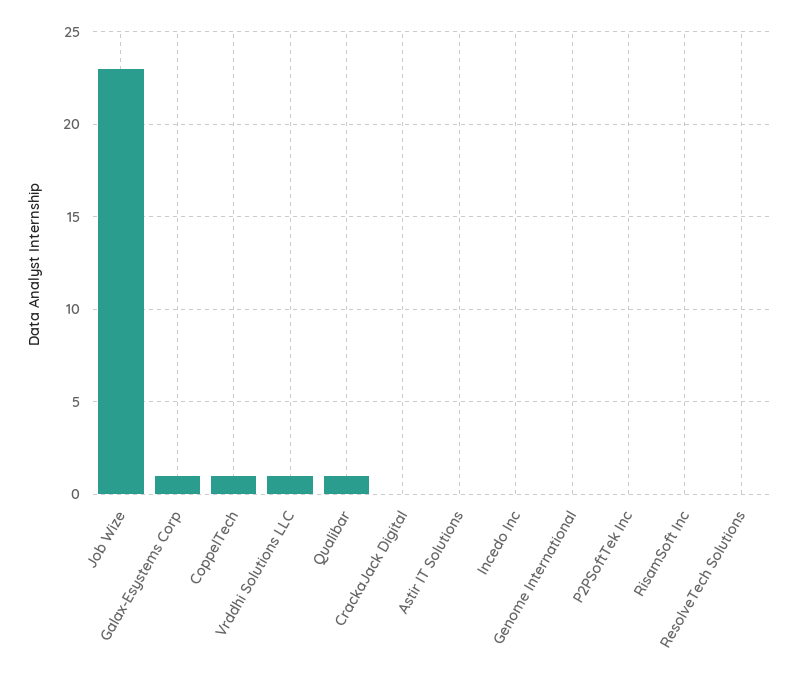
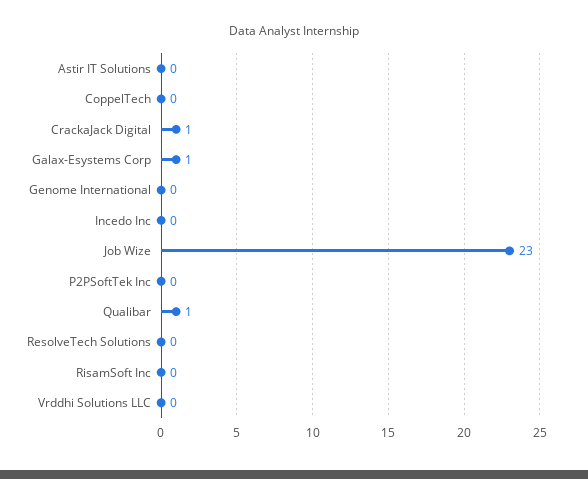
CoppelTech: 1 -> 0
Vrddhi Solutions LLC: 1 -> 0
CrackaJack Digital: 0 -> 1

